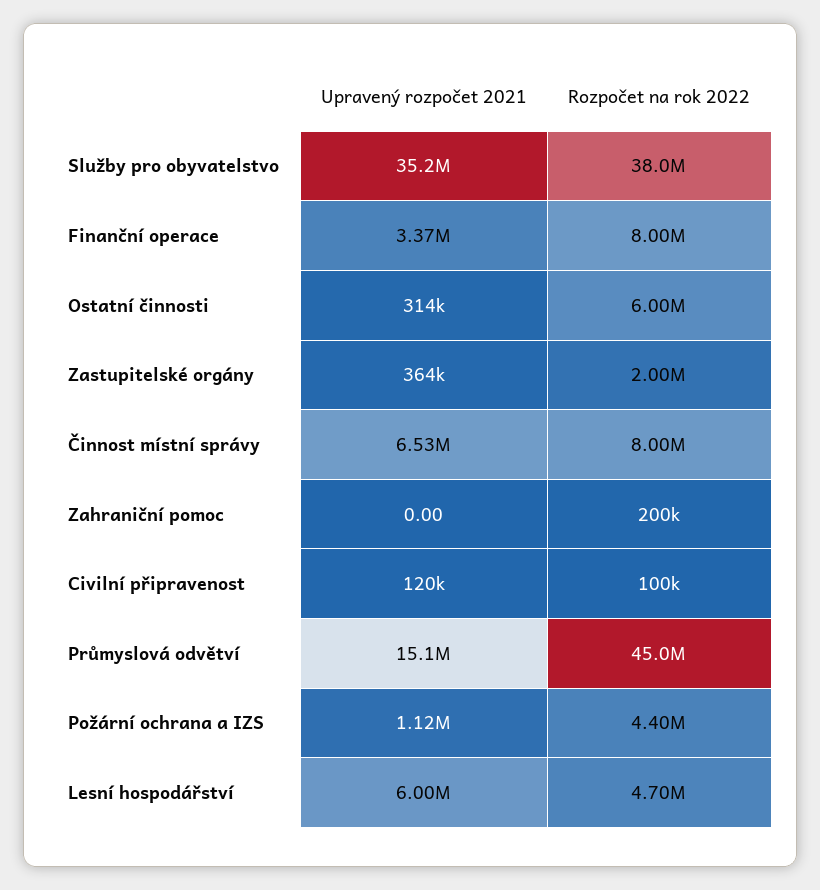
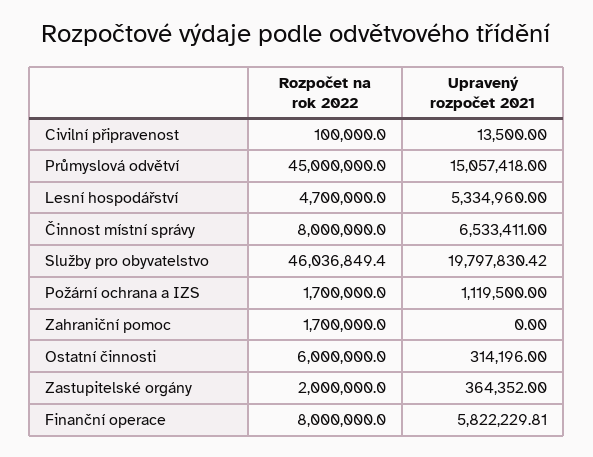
Upravený rozpočet 2021, Služby pro obyvatelstvo: 35200000 -> 19797830.42
Rozpočet na rok 2022, Služby pro obyvatelstvo: 38000000 -> 46036849.4
Upravený rozpočet 2021, Finanční operace: 3370000 -> 5822229.81
Rozpočet na rok 2022, Zahraniční pomoc: 200000 -> 1700000
Upravený rozpočet 2021, Civilní připravenost: 120000 -> 13500
Rozpočet na rok 2022, Požární ochrana a IZS: 4400000 -> 1700000
Upravený rozpočet 2021, Lesní hospodářství: 6000000 -> 5334960

